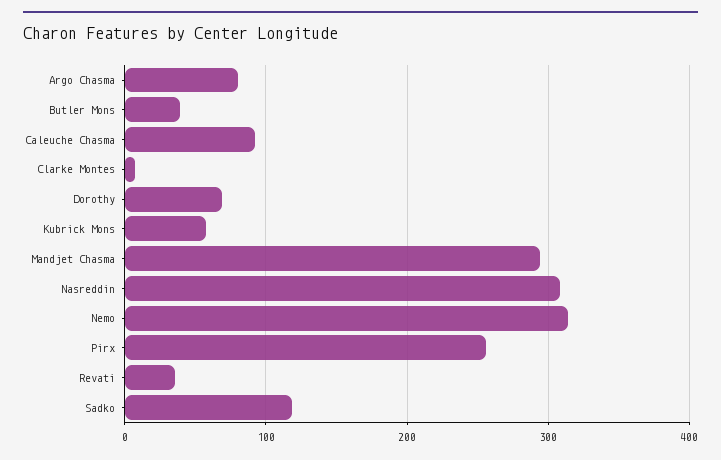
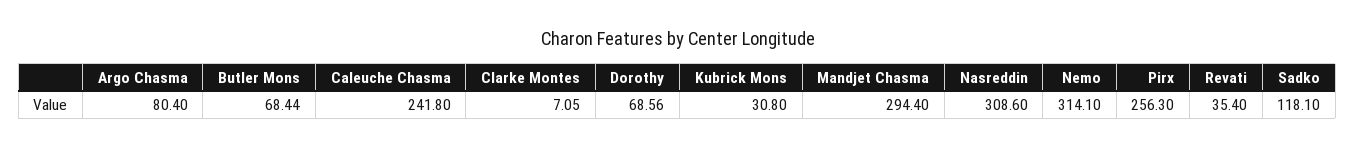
Butler Mons: 40 -> 68.44
Caleuche Chasma: 90 -> 241.8
Kubrick Mons: 60 -> 30.8

